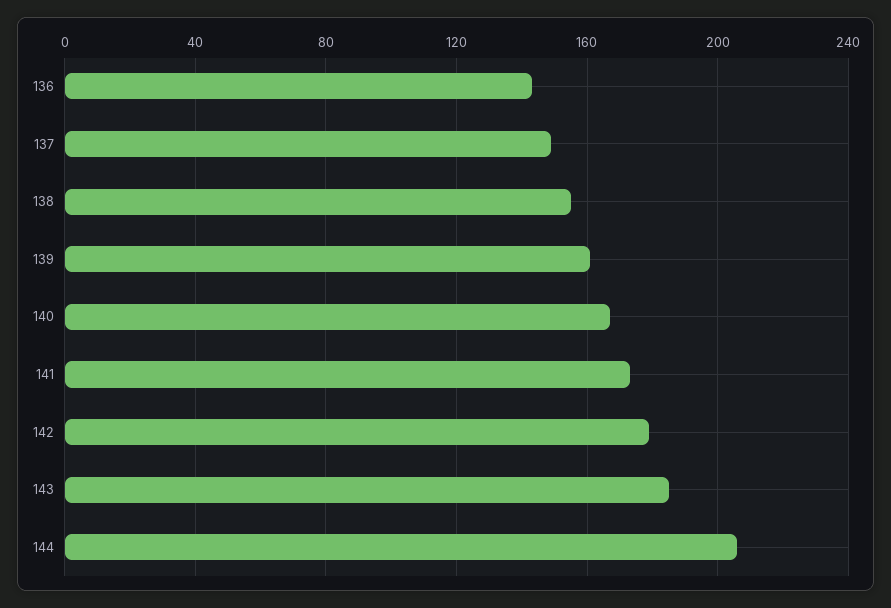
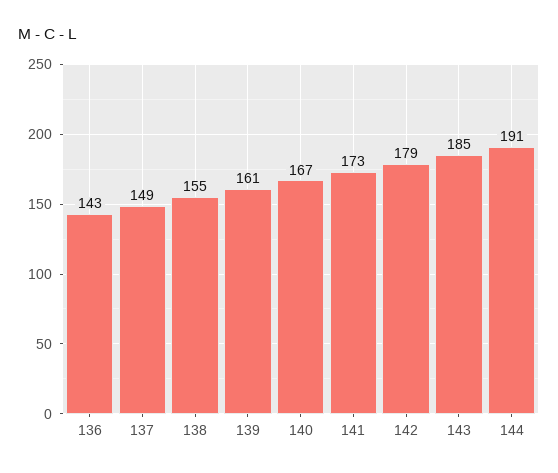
144: 205 -> 191

